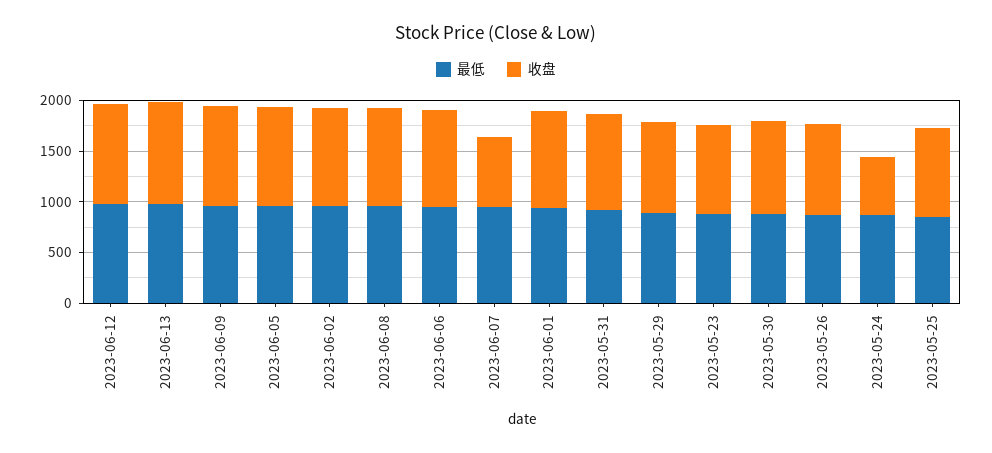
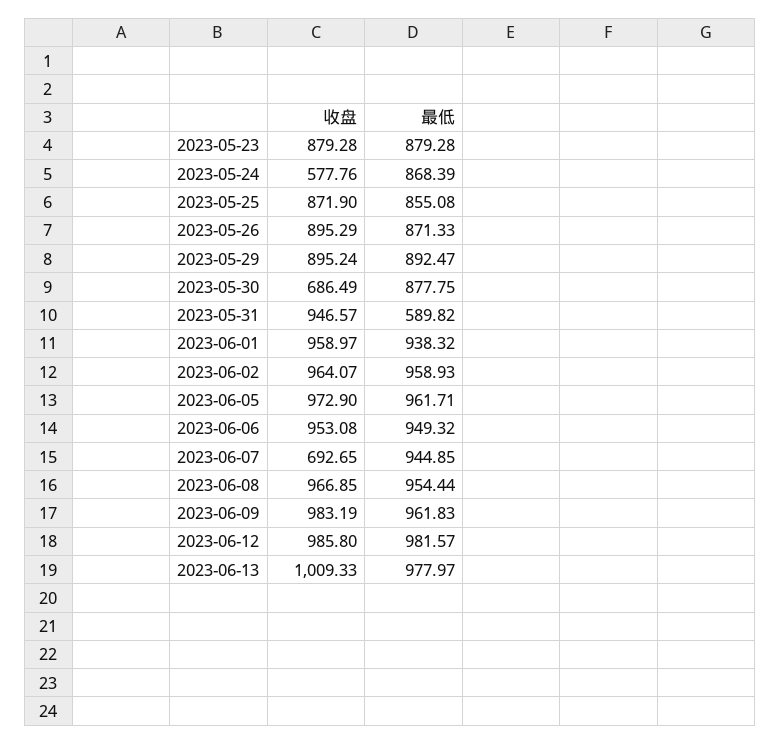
最低, 2023-05-31: 900 -> 589.82
收盘, 2023-05-30: 900 -> 686.49

